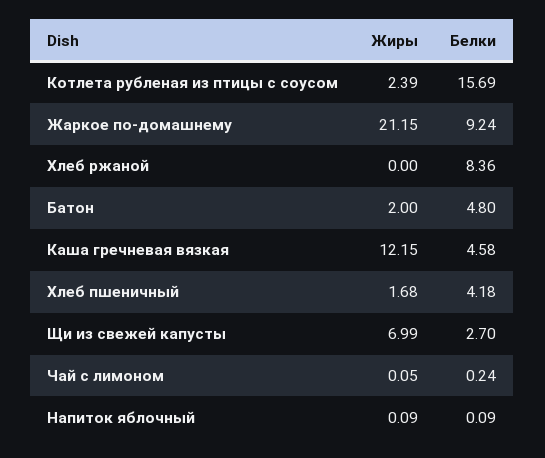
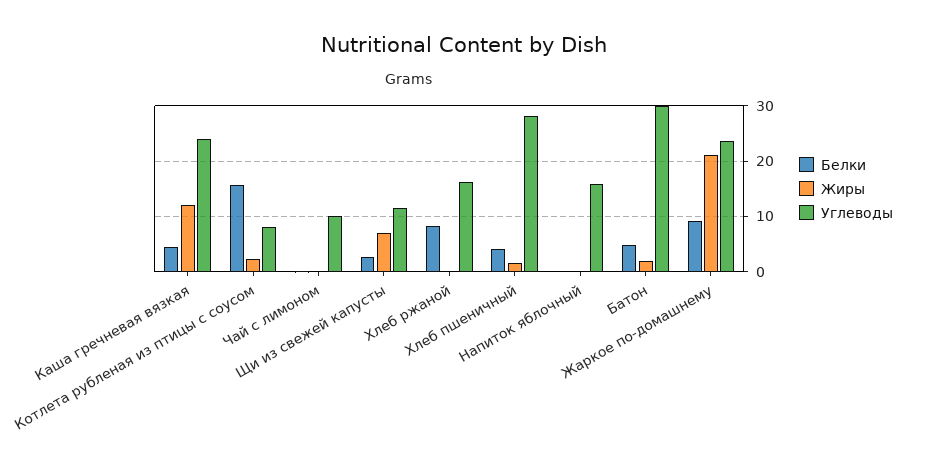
Углеводы, Каша гречневая вязкая: none -> 24
Углеводы, Котлета рубленая из птицы с соусом: none -> 8
Углеводы, Чай с лимоном: none -> 10
Углеводы, Щи из свежей капусты: none -> 12
Углеводы, Хлеб ржаной: none -> 16
Углеводы, Хлеб пшеничный: none -> 28
Углеводы, Напиток яблочный: none -> 16
Углеводы, Батон: none -> 30
Углеводы, Жаркое по-домашнему: none -> 24

